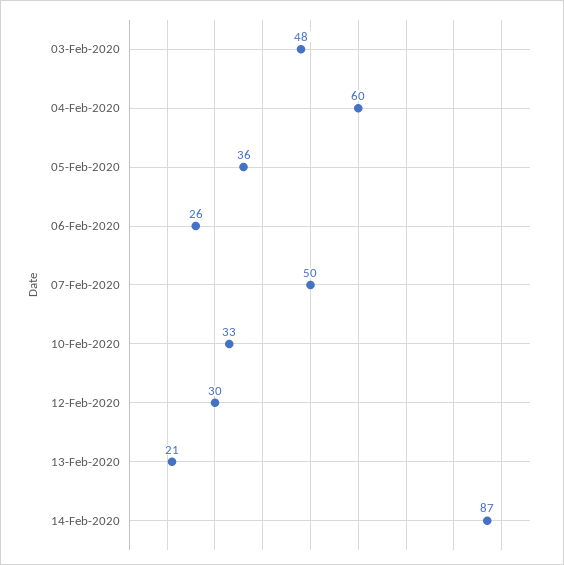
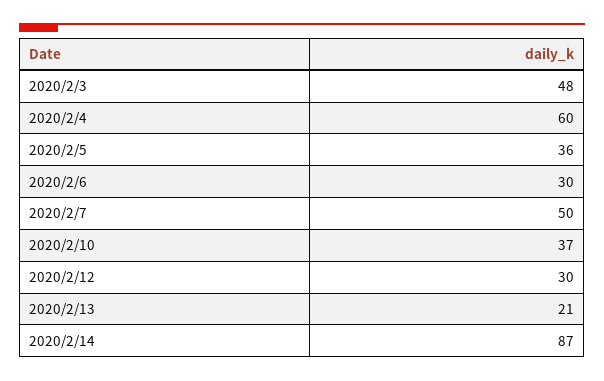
06-Feb-2020: 26 -> 30
10-Feb-2020: 33 -> 37

